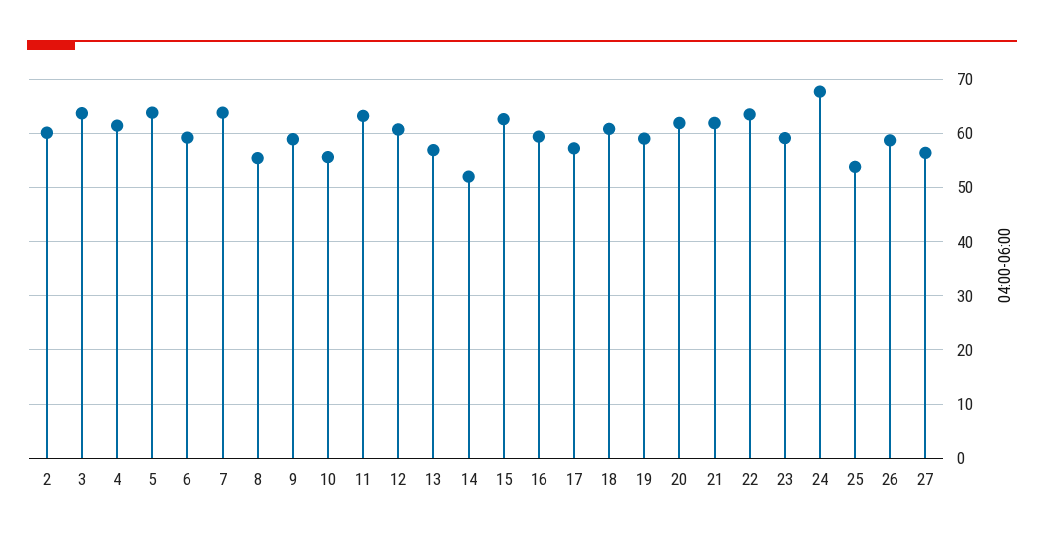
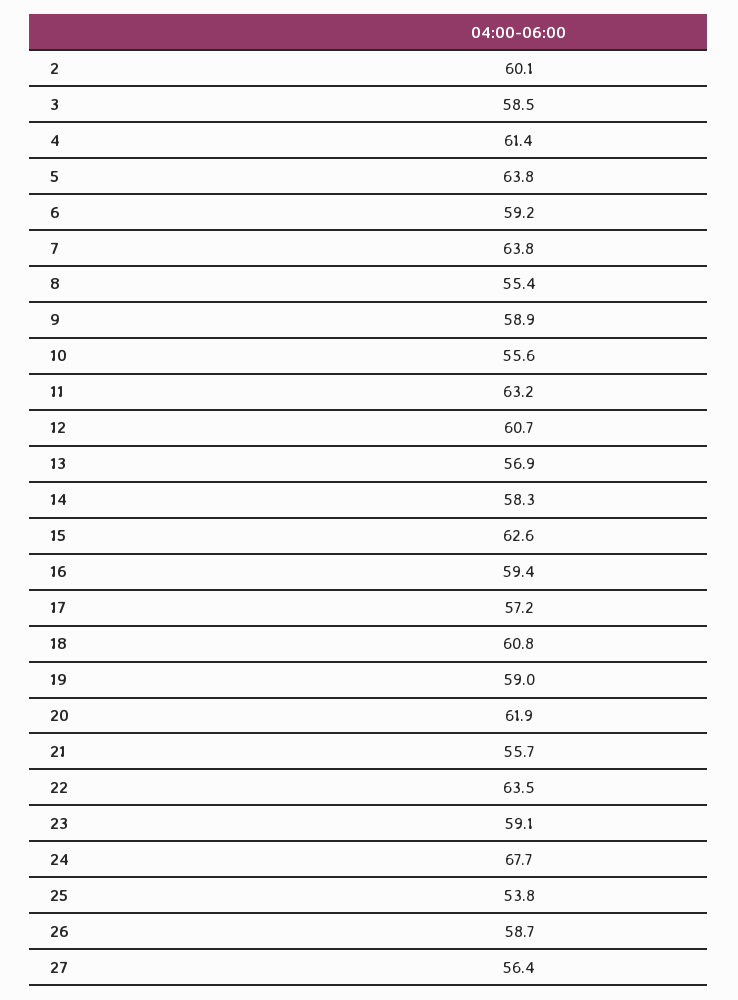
3: 64 -> 58.5
14: 52 -> 58.3
21: 62 -> 55.7

